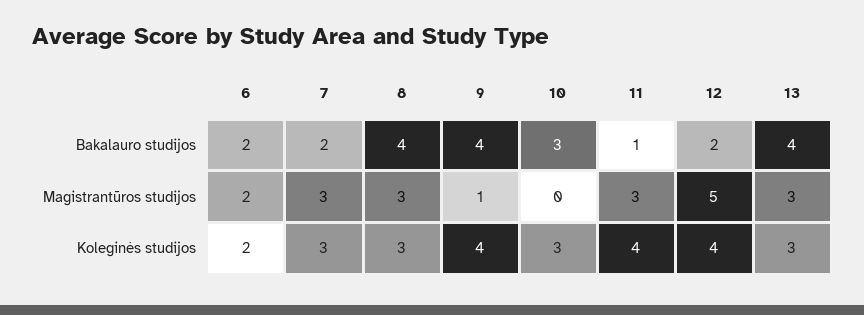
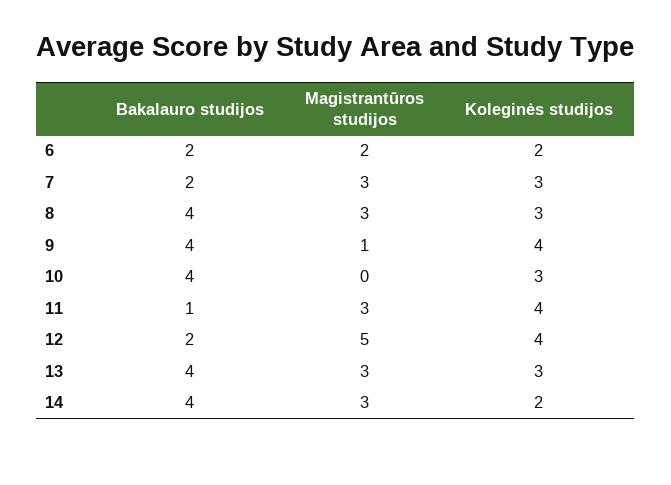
10, Bakalauro studijos: 3 -> 4
14, Bakalauro studijos: none -> 4
14, Magistrantūros studijos: none -> 3
14, Koleginės studijos: none -> 2

